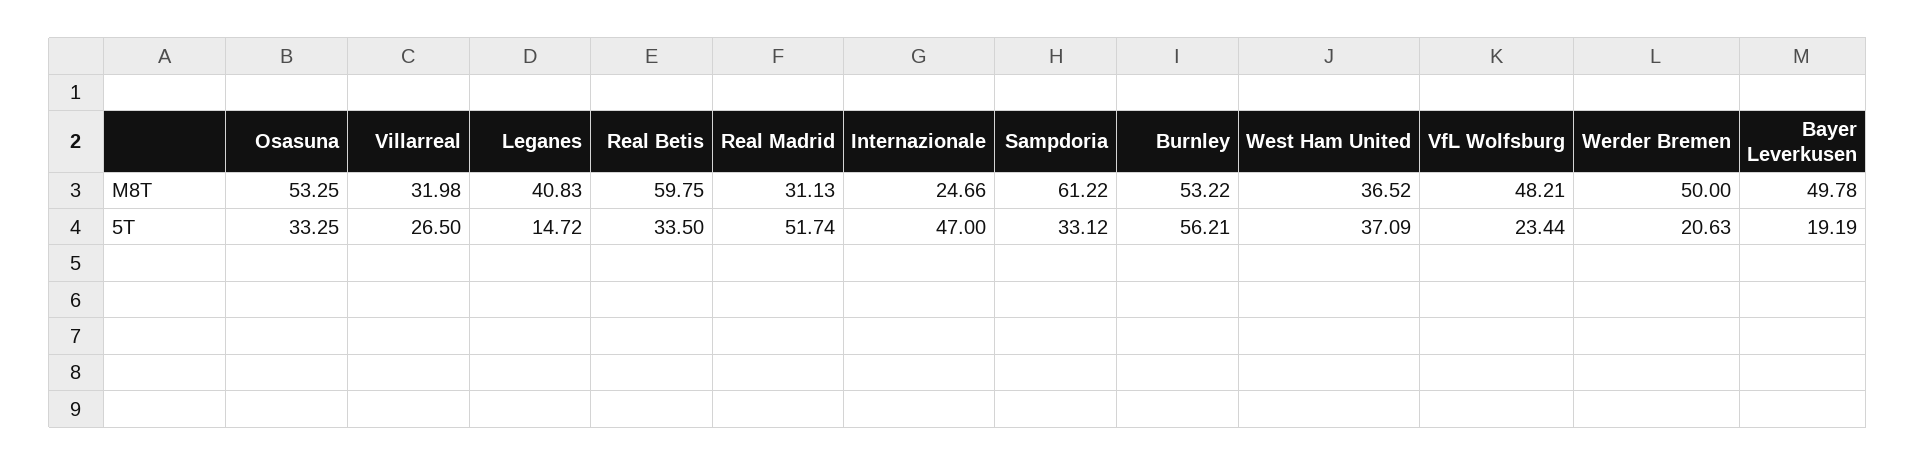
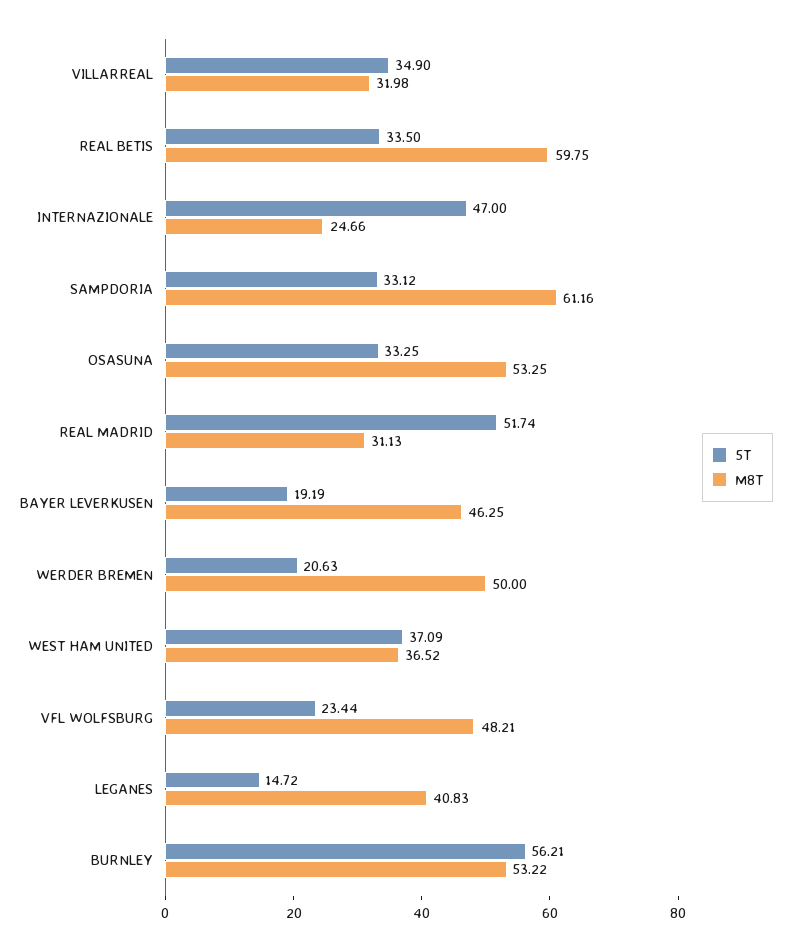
M8T, Sampdoria: 61.22 -> 61.16
M8T, Bayer Leverkusen: 49.78 -> 46.25
5T, Villarreal: 26.5 -> 34.9

